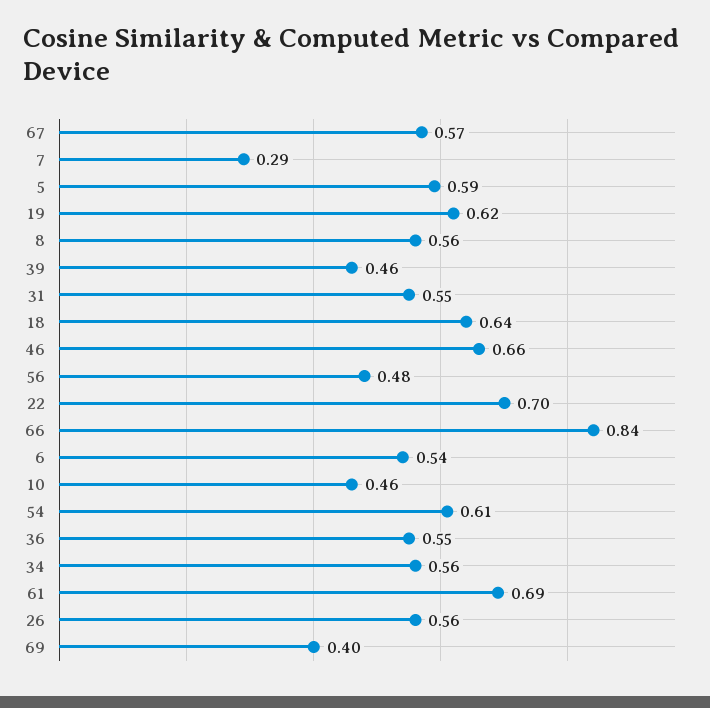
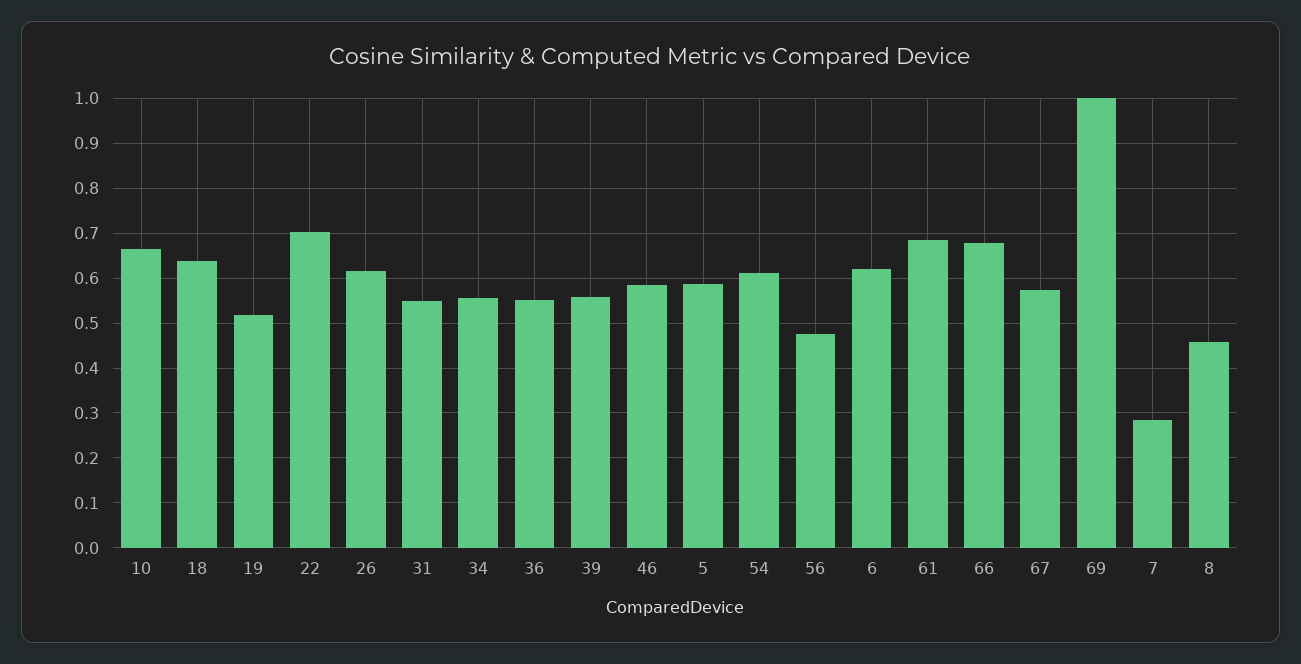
19: 0.62 -> 0.52
8: 0.56 -> 0.46
39: 0.46 -> 0.56
46: 0.66 -> 0.58
66: 0.84 -> 0.68
6: 0.54 -> 0.62
10: 0.46 -> 0.66
26: 0.56 -> 0.62
69: 0.4 -> 1

